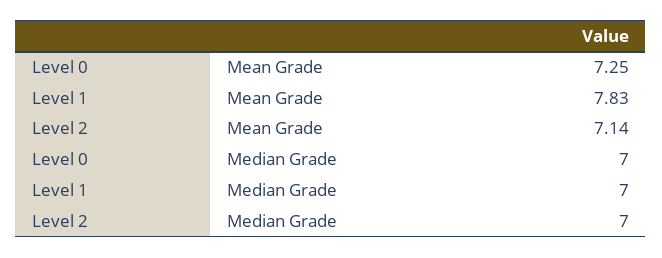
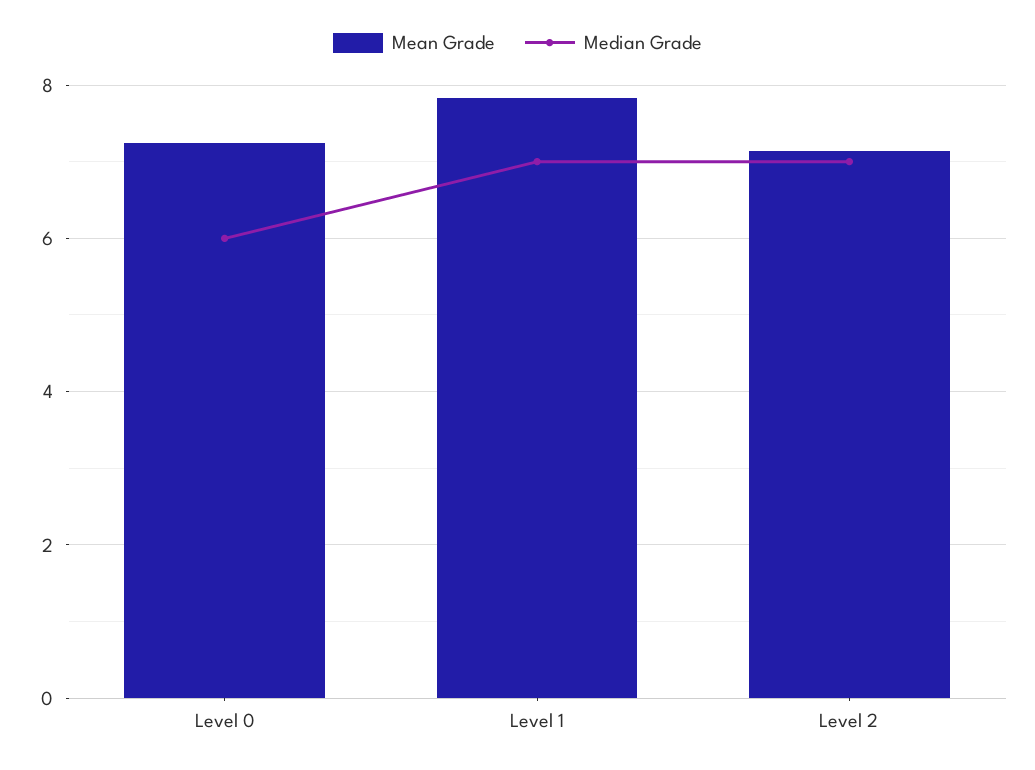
Median Grade, Level 0: 7 -> 6

